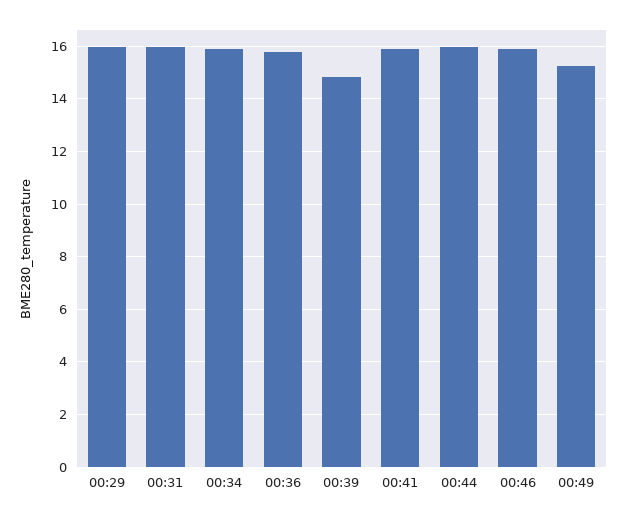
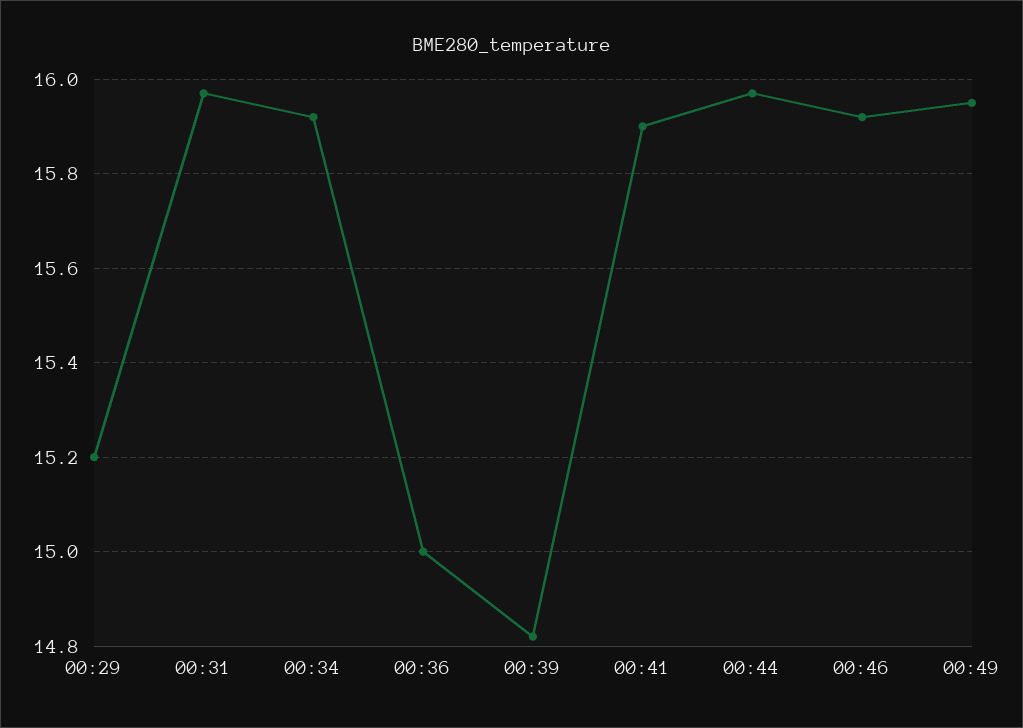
00:29: 16 -> 15.2
00:36: 15.75 -> 15
00:49: 15.25 -> 15.95

